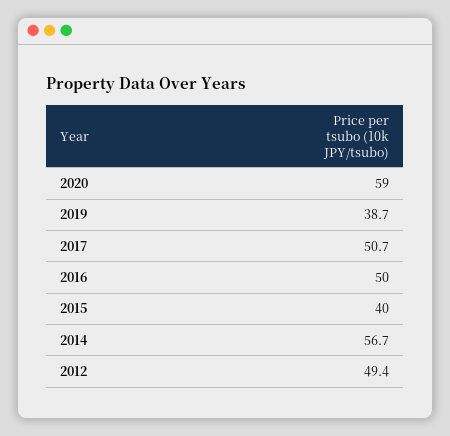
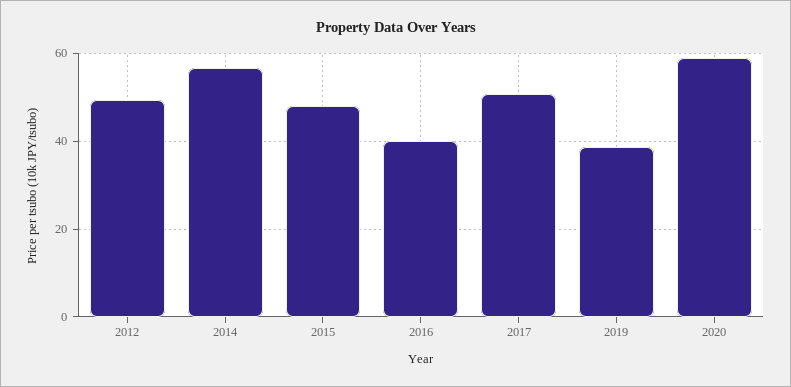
2016: 50 -> 40
2015: 40 -> 48

